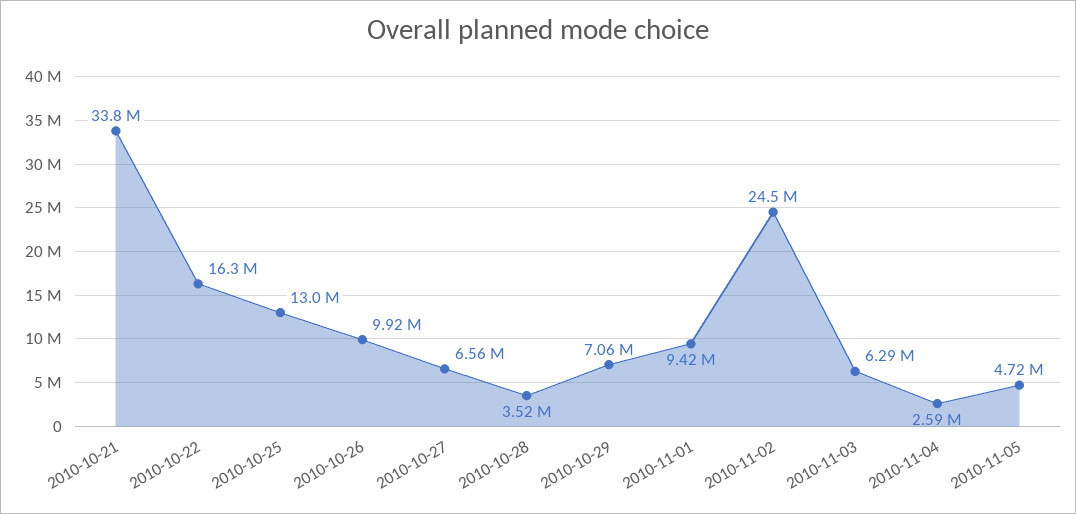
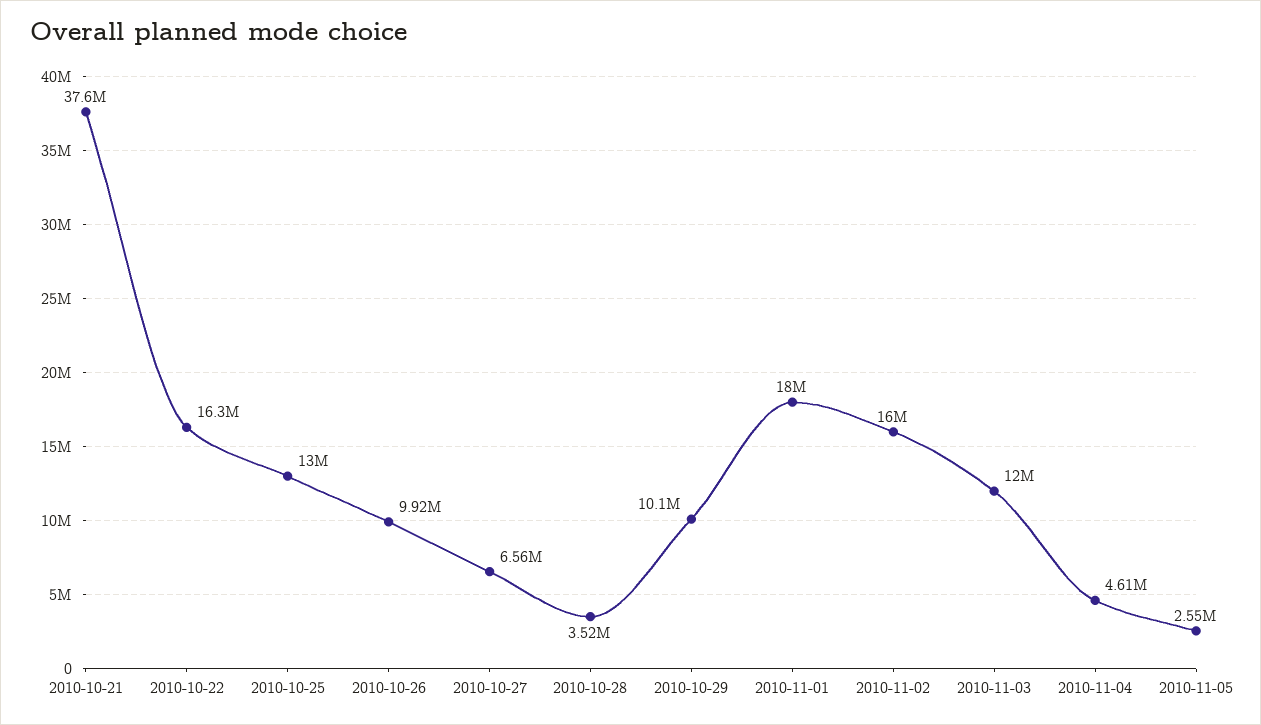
2010-10-21: 33800000 -> 37600000
2010-10-29: 7060000 -> 10100000
2010-11-01: 9420000 -> 18000000
2010-11-02: 24500000 -> 16000000
2010-11-03: 6290000 -> 12000000
2010-11-04: 2590000 -> 4610000
2010-11-05: 4720000 -> 2550000

